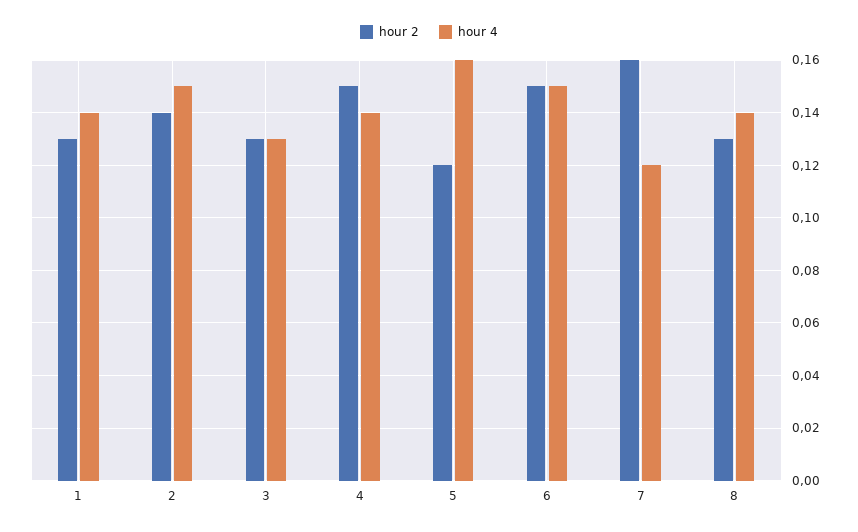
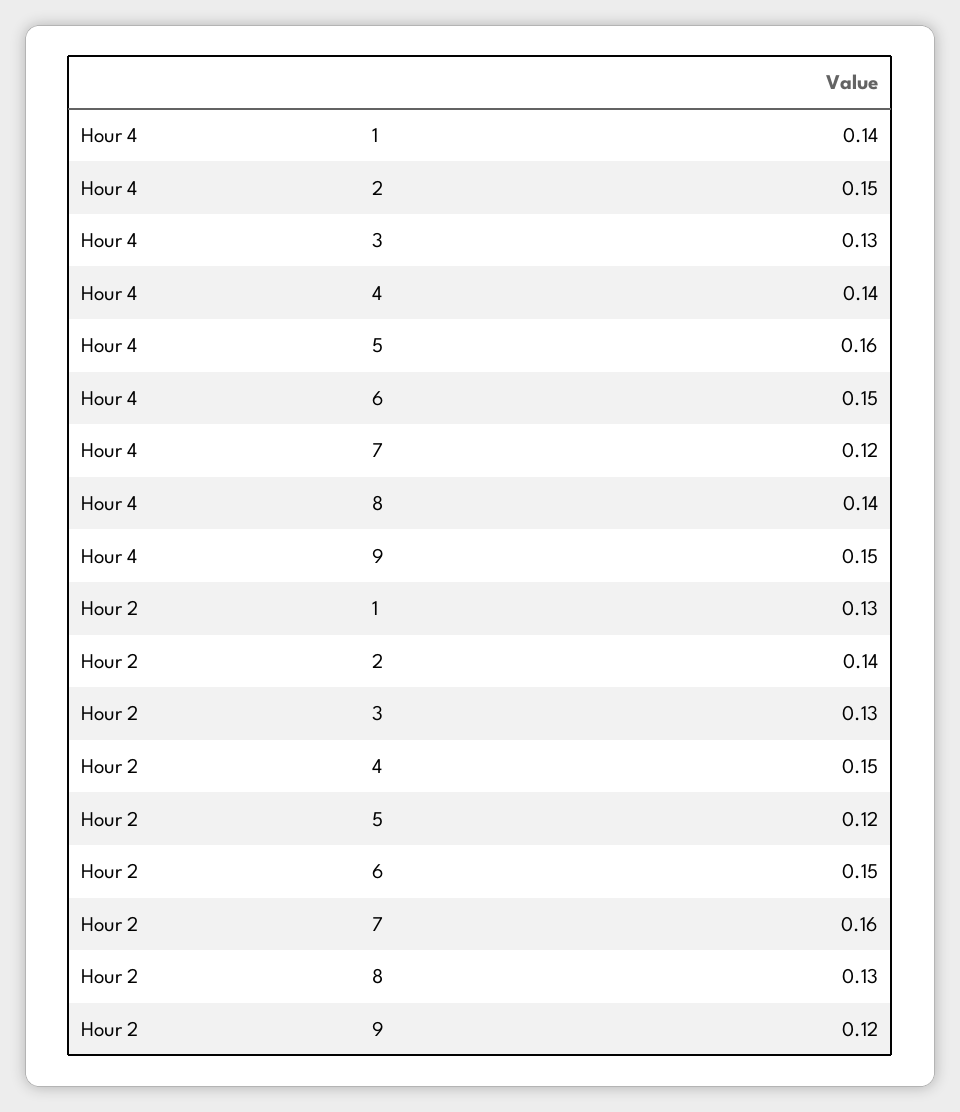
hour 4, 9: none -> 0.15
hour 2, 9: none -> 0.12

